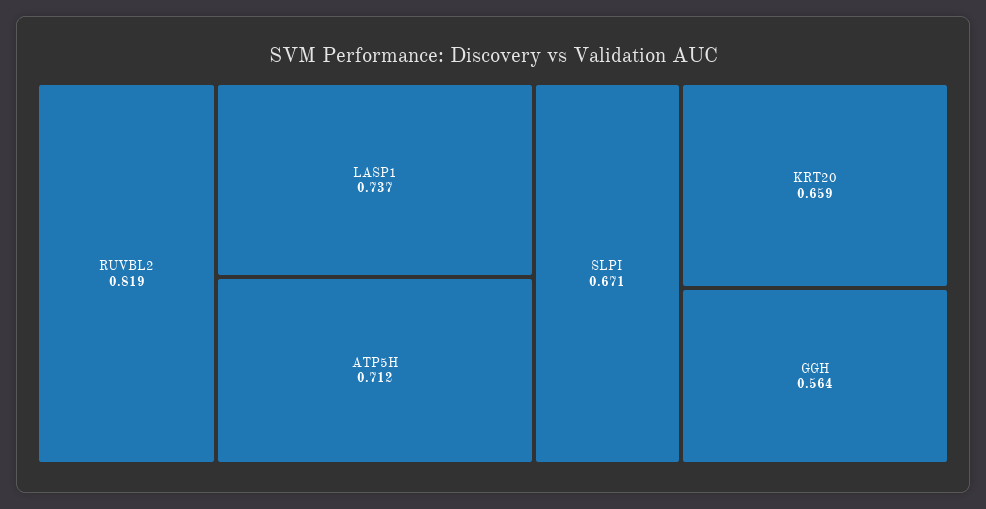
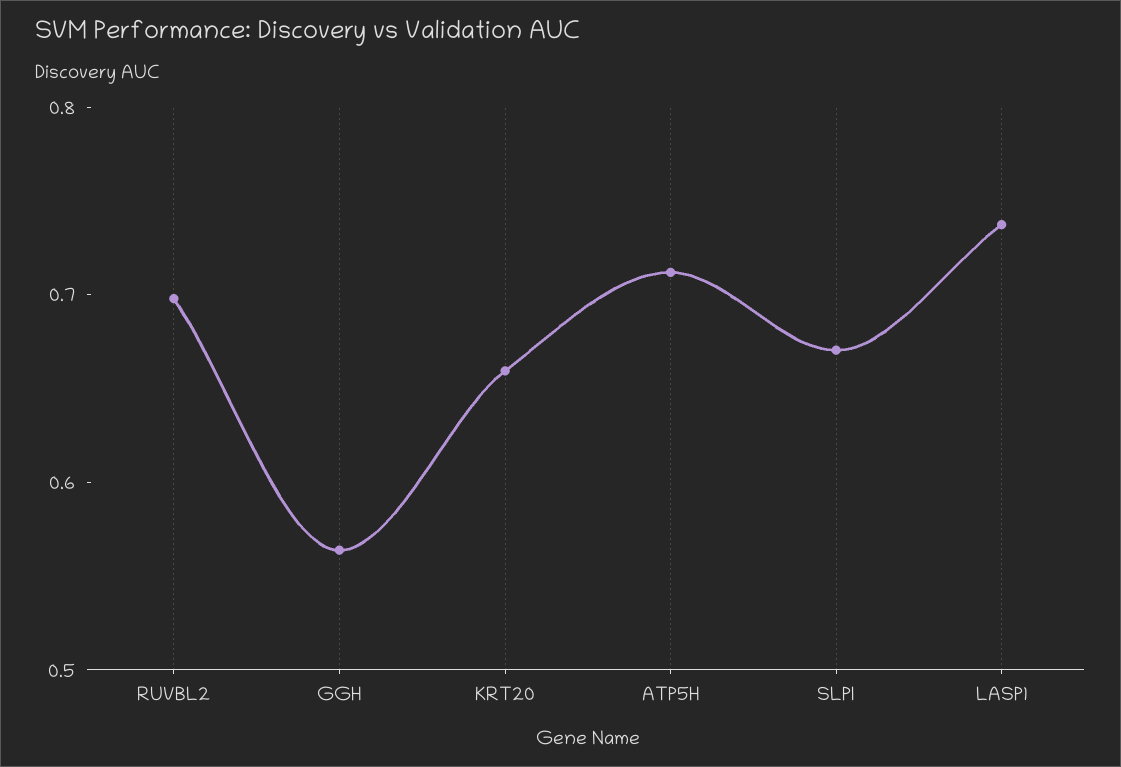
RUVBL2: 0.819 -> 0.7

